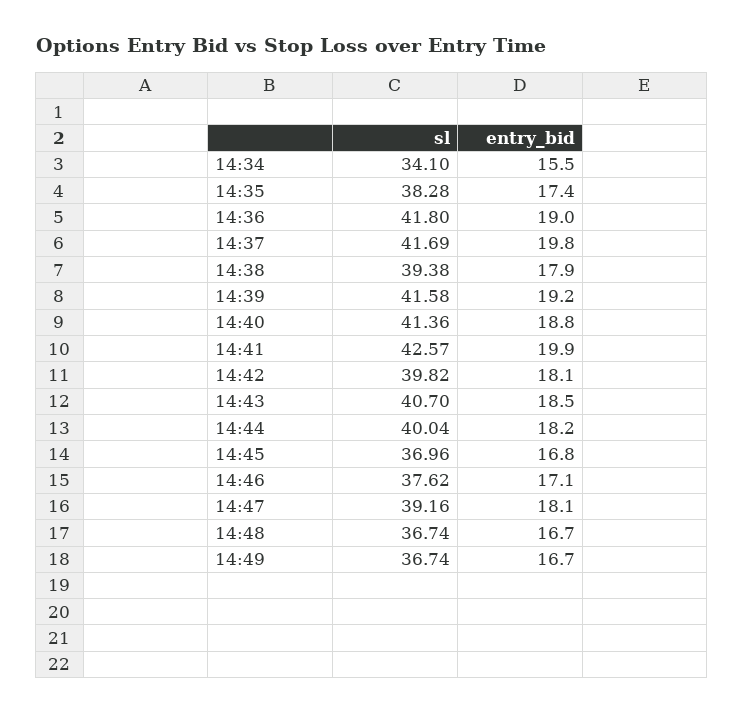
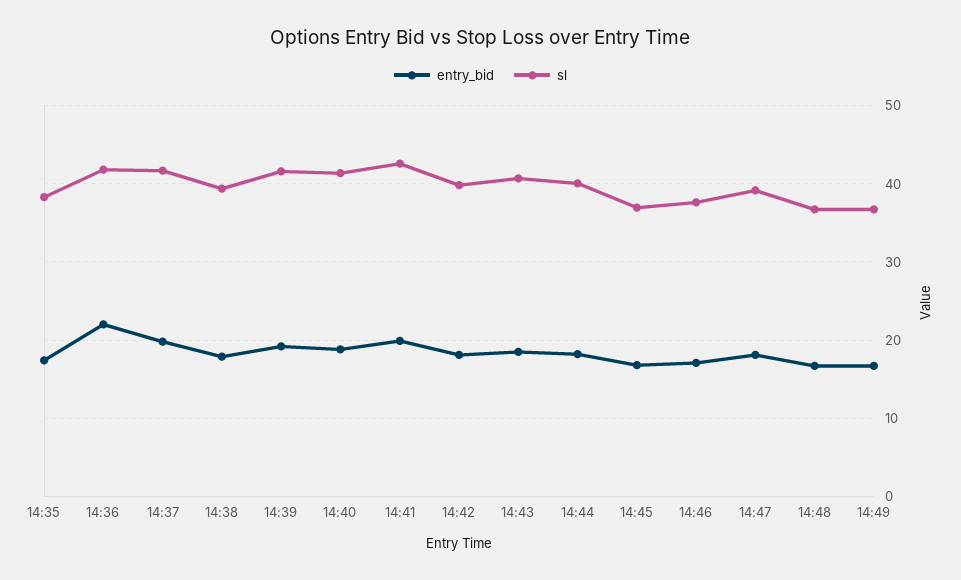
sl, 14:34: 34.1 -> none
entry_bid, 14:34: 15.5 -> none
entry_bid, 14:36: 19 -> 22

